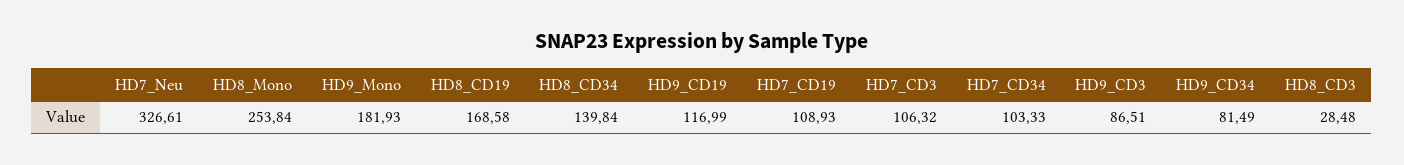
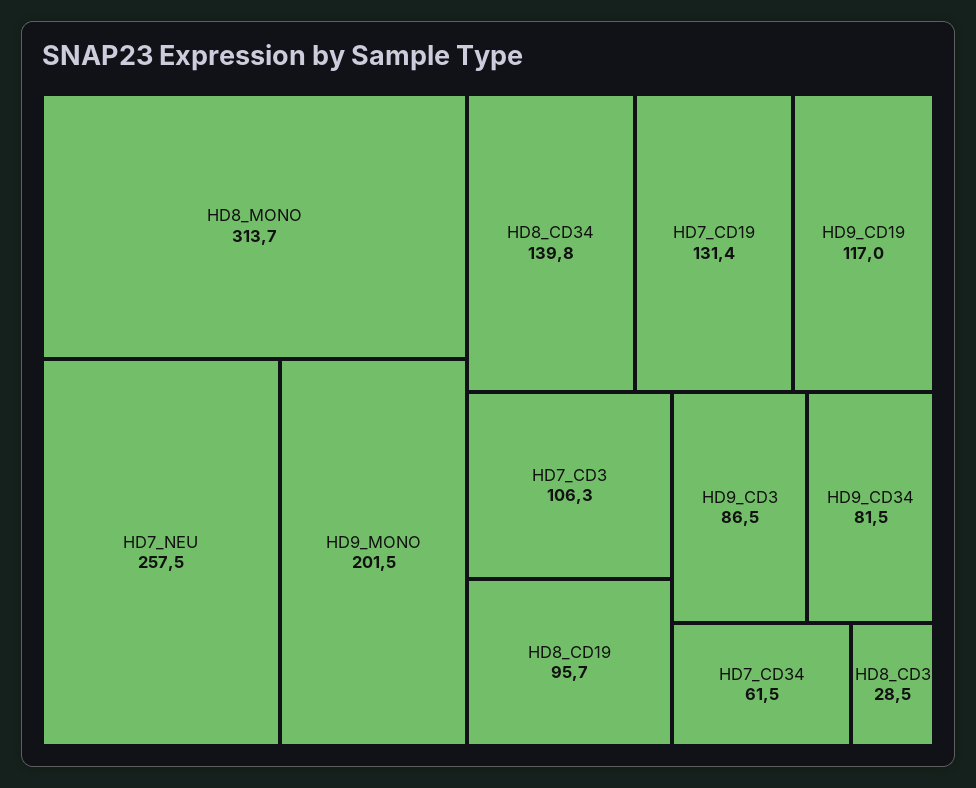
HD7_Neu: 326.61 -> 257.5
HD8_Mono: 253.84 -> 313.7
HD9_Mono: 181.93 -> 201.5
HD8_CD19: 168.58 -> 95.7
HD7_CD19: 108.93 -> 131.4
HD7_CD34: 103.33 -> 61.5

